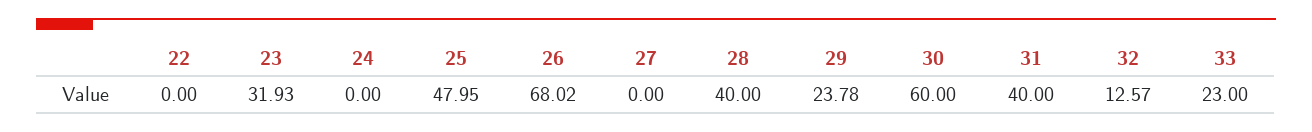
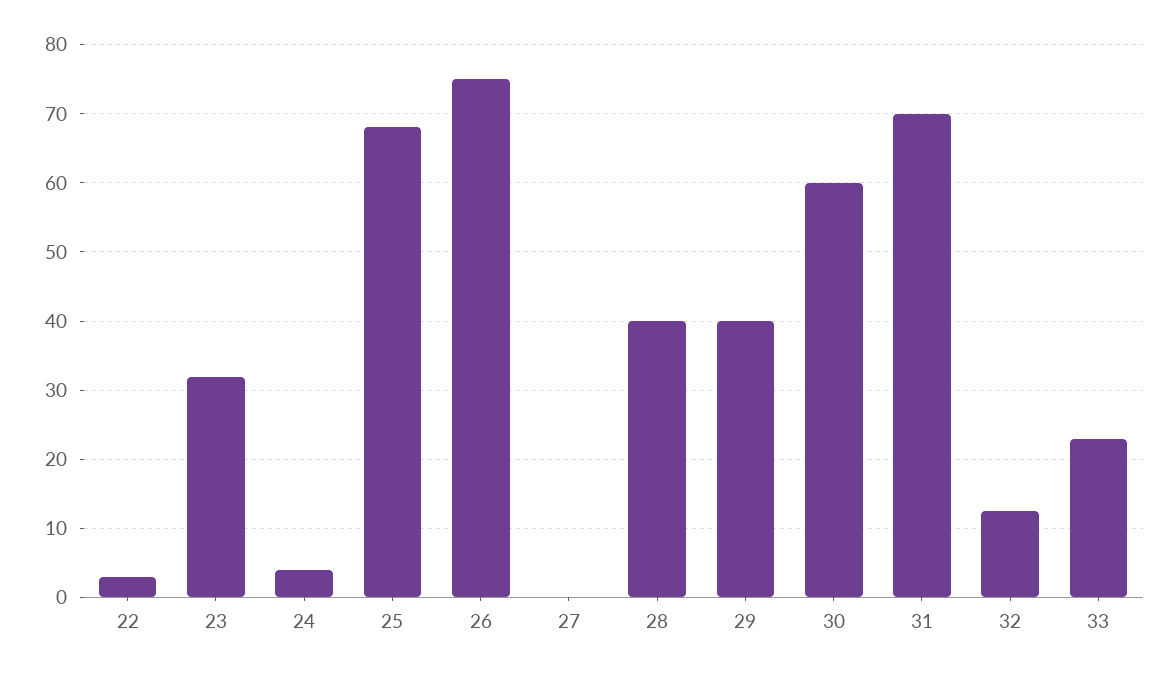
22: 0 -> 3
24: 0 -> 4
25: 47.95 -> 68
26: 68.02 -> 75
29: 23.78 -> 40
31: 40 -> 70

